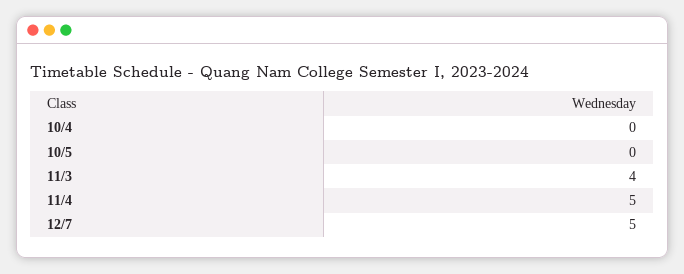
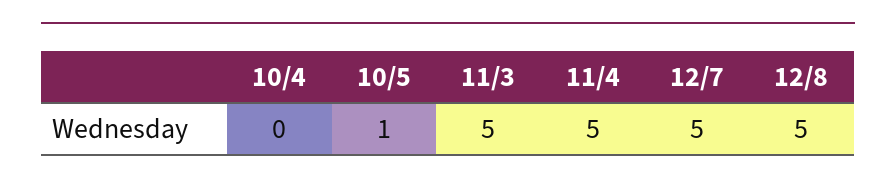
10/5: 0 -> 1
11/3: 4 -> 5
12/8: none -> 5

